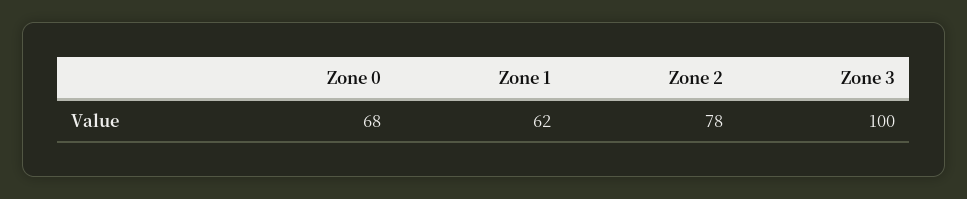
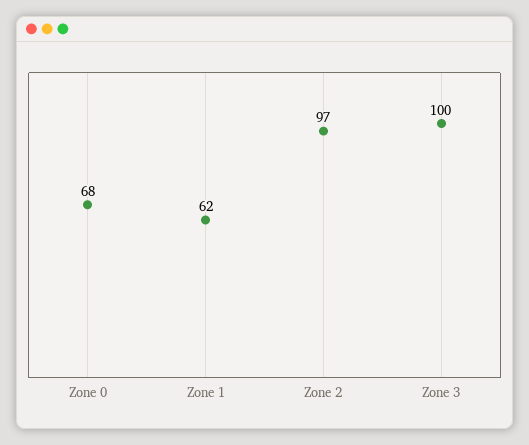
Zone 2: 78 -> 97

